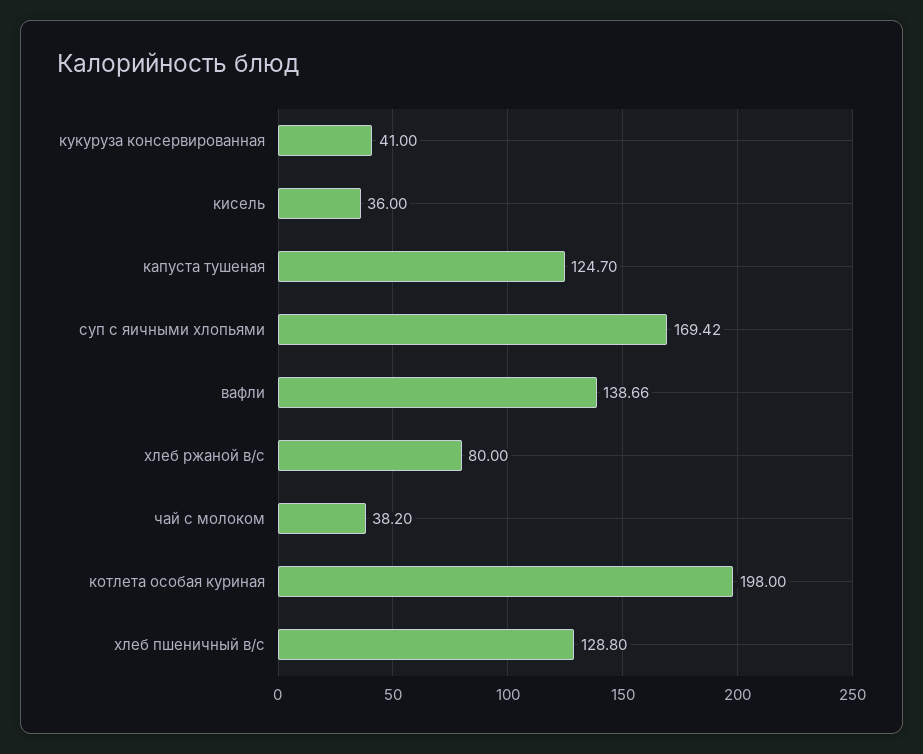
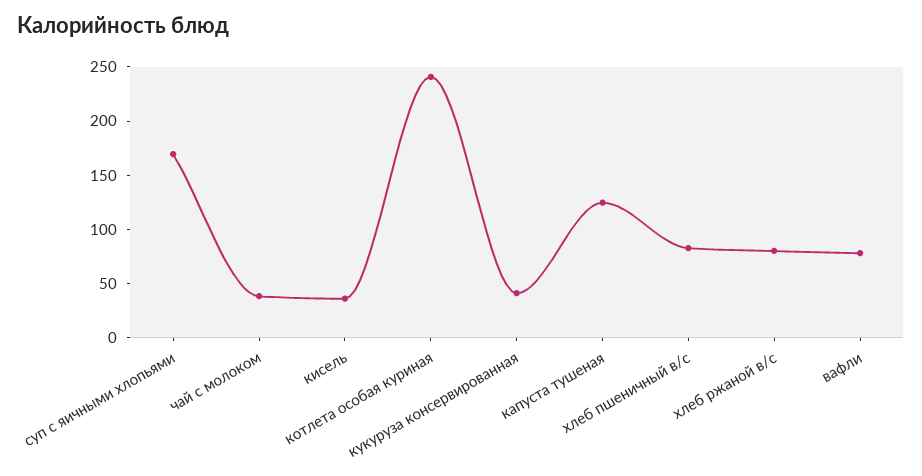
вафли: 138.66 -> 80
котлета особая куриная: 198 -> 240
хлеб пшеничный в/с: 128.8 -> 80

